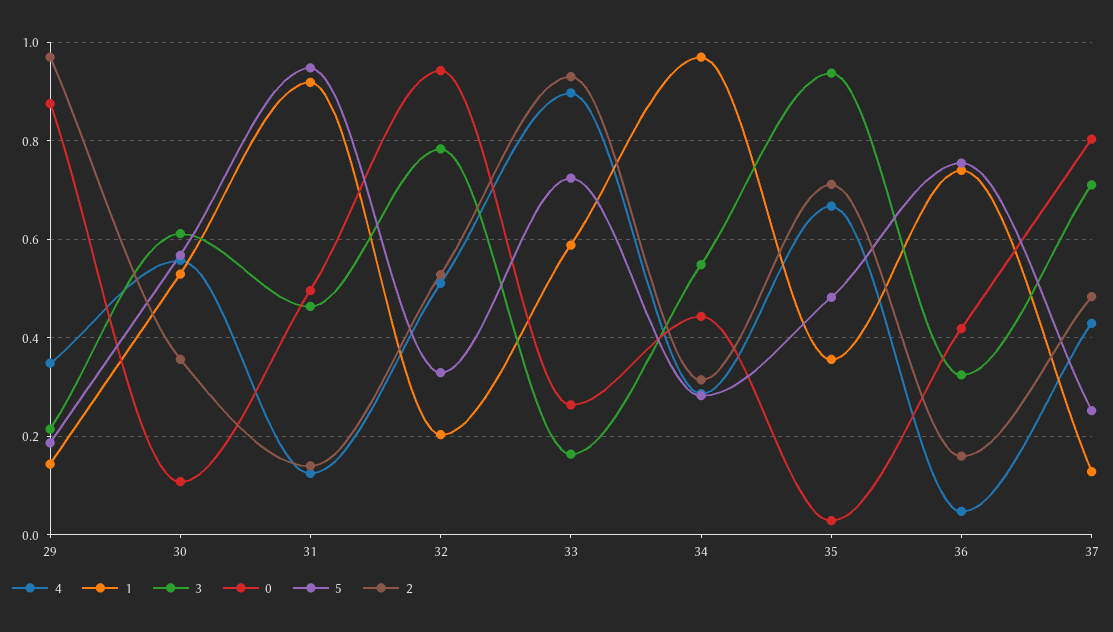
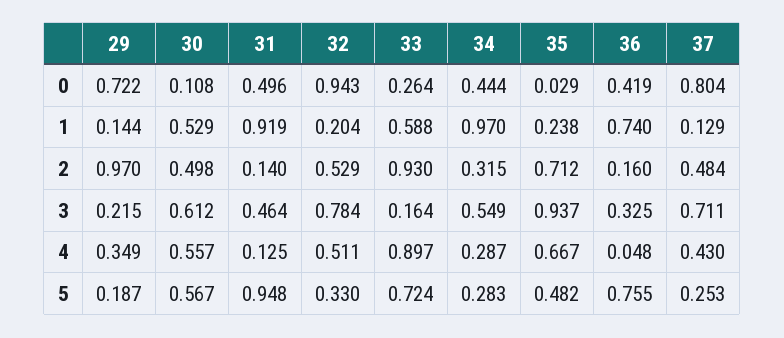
0, 29: 0.88 -> 0.722
2, 30: 0.36 -> 0.498
1, 35: 0.36 -> 0.238

